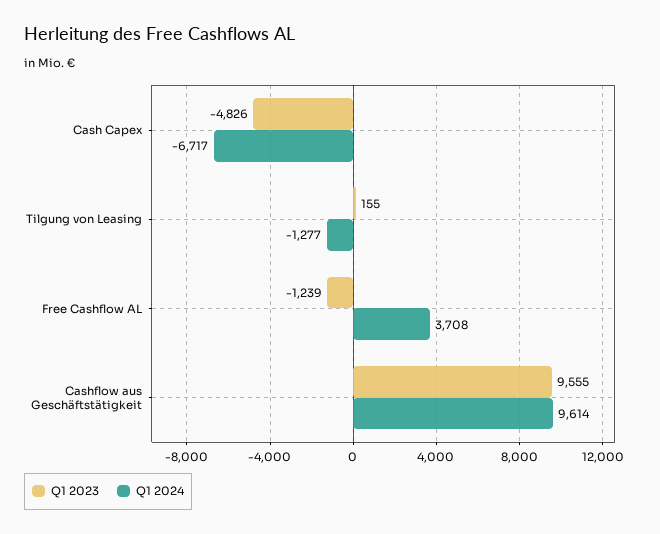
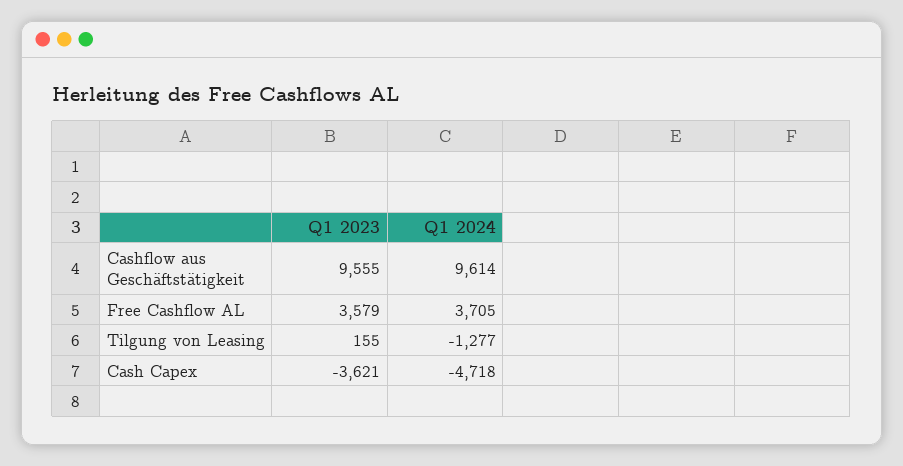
Q1 2023, Cash Capex: -4826 -> -3621
Q1 2024, Cash Capex: -6717 -> -4718
Q1 2023, Free Cashflow AL: -1239 -> 3579
Q1 2024, Free Cashflow AL: 3708 -> 3705

